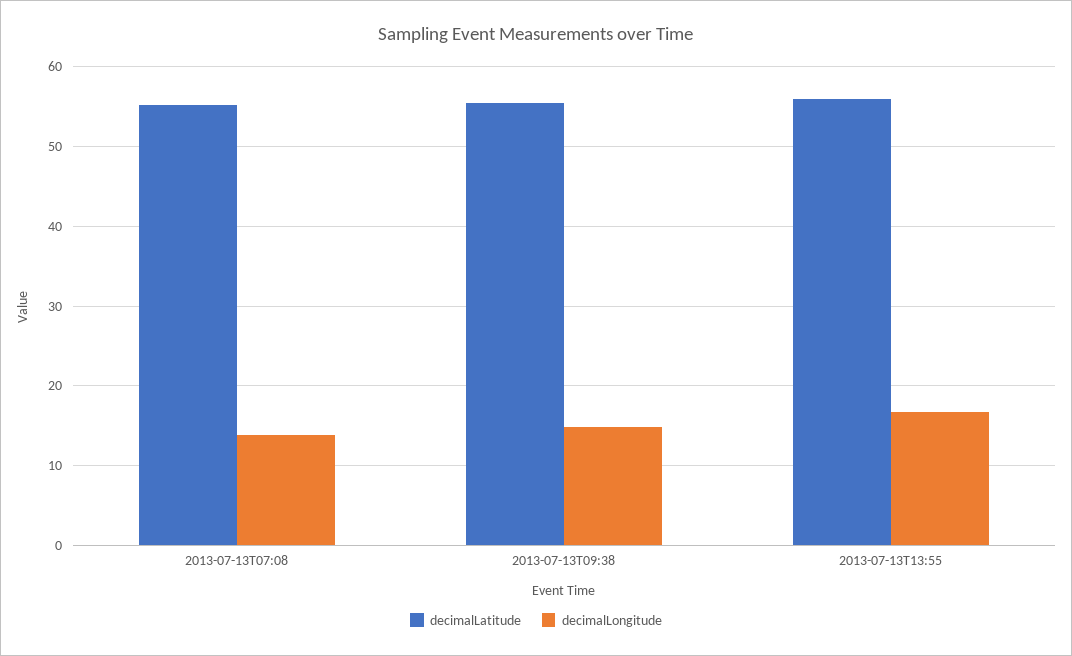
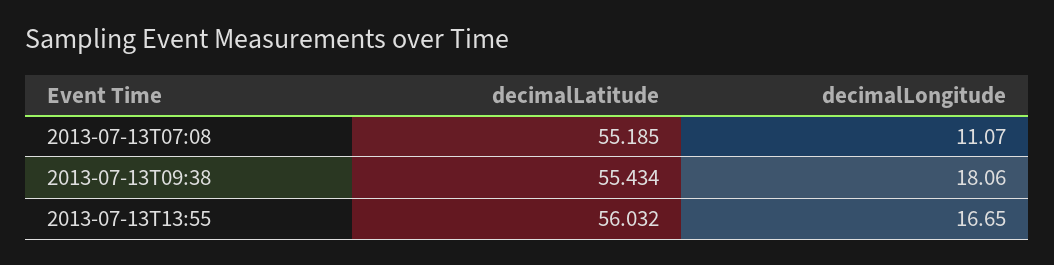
decimalLongitude, 2013-07-13T07:08: 14 -> 11.07
decimalLongitude, 2013-07-13T09:38: 15 -> 18.06

